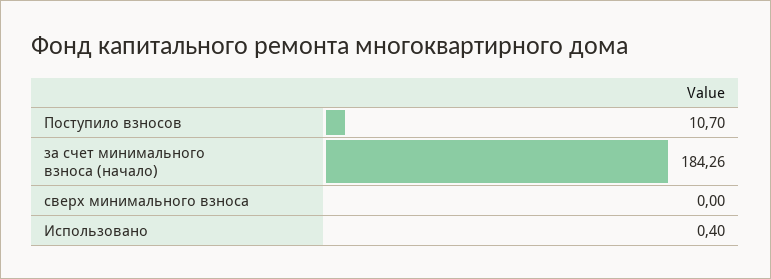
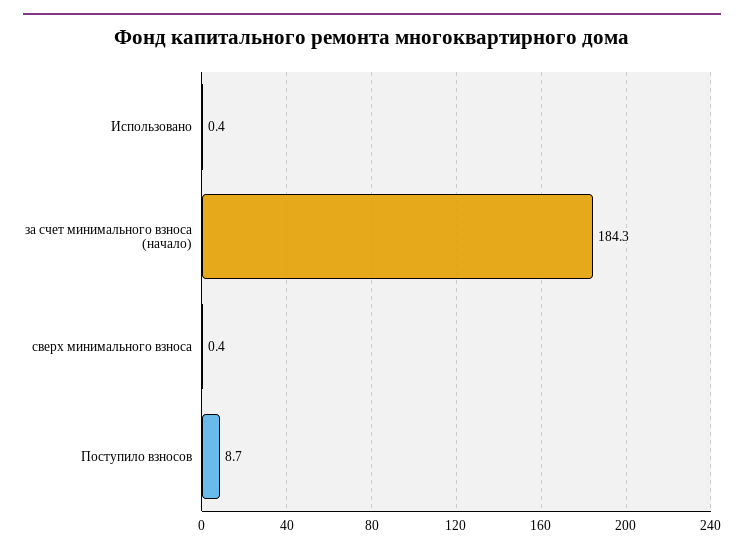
Поступило взносов: 10.7 -> 8.7
сверх минимального взноса: 0 -> 0.4

